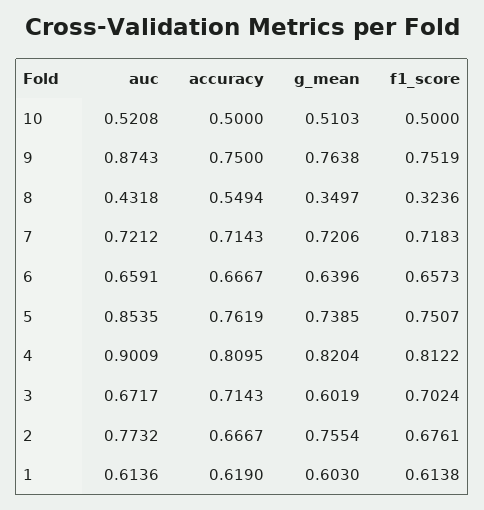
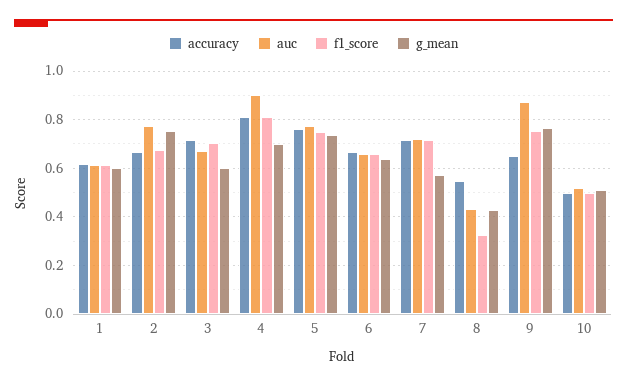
accuracy, 9: 0.75 -> 0.65
g_mean, 8: 0.3497 -> 0.425
g_mean, 7: 0.7206 -> 0.575
auc, 5: 0.8535 -> 0.775
g_mean, 4: 0.8204 -> 0.7

